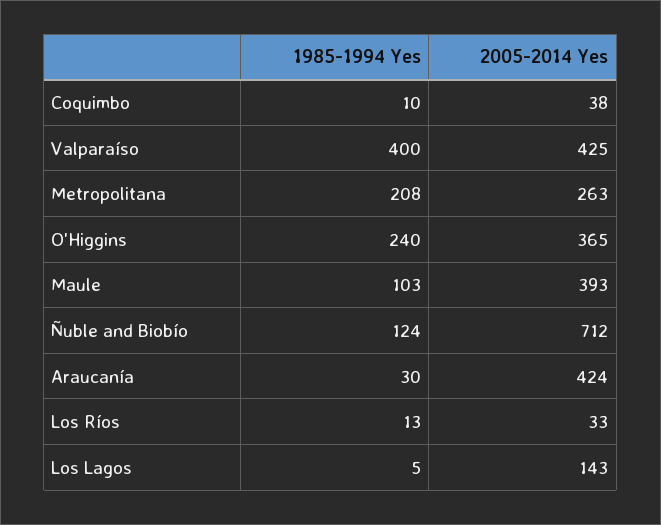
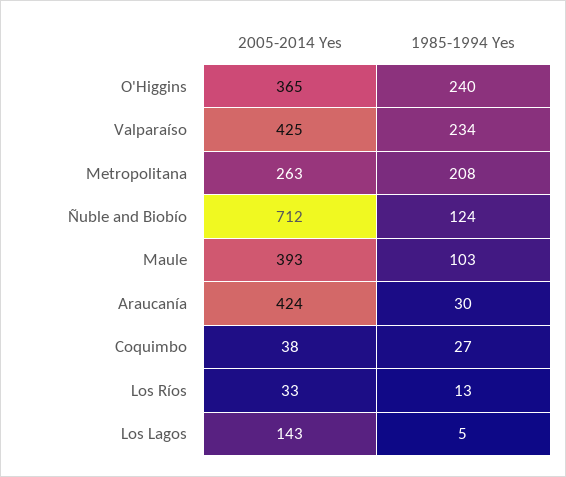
1985-1994 Yes, Coquimbo: 10 -> 27
1985-1994 Yes, Valparaíso: 400 -> 234

